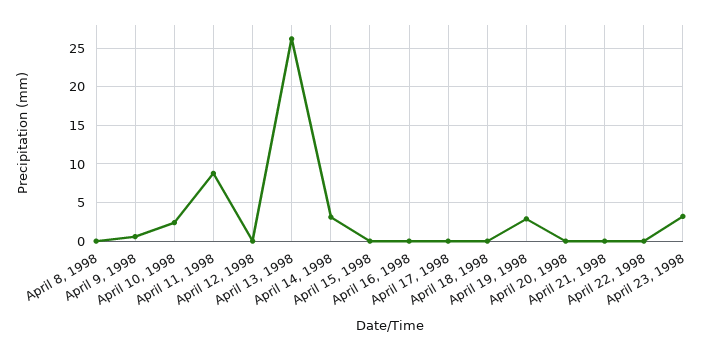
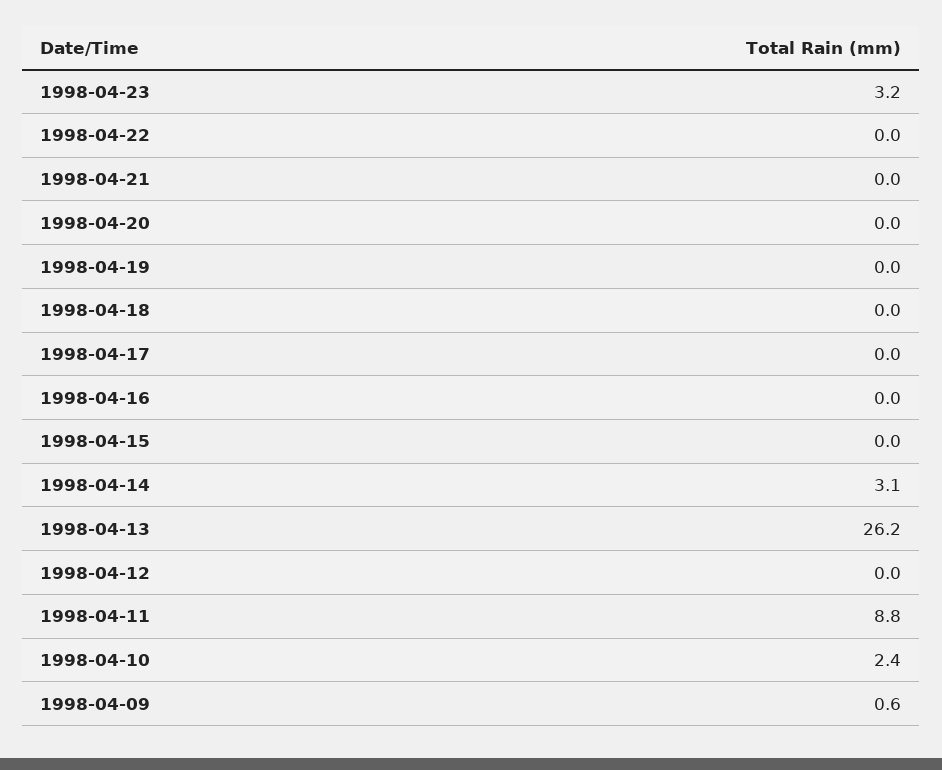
April 8, 1998: 0 -> none
April 19, 1998: 3 -> 0

